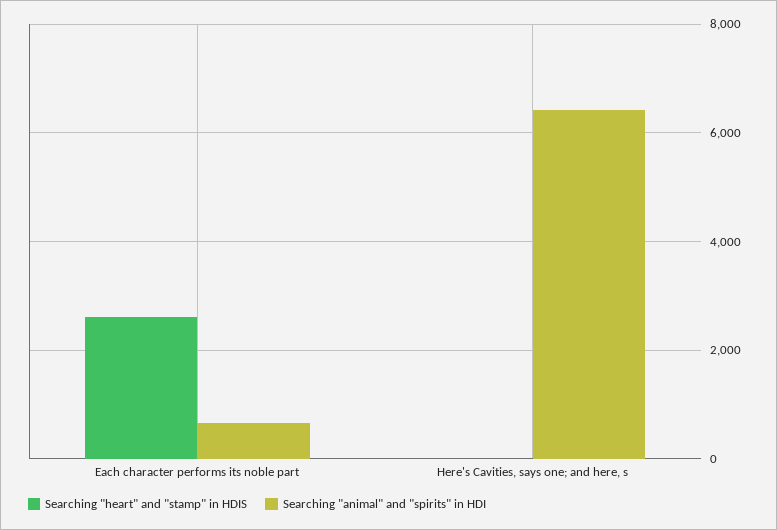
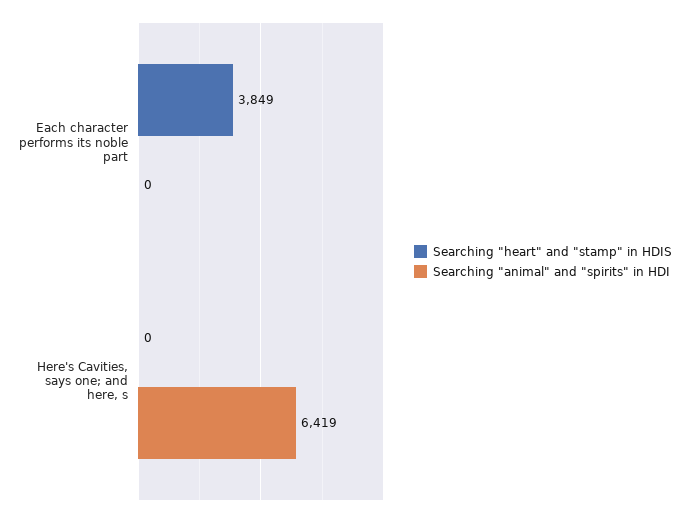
Searching "heart" and "stamp" in HDIS, Each character performs its noble part: 2600 -> 3849
Searching "animal" and "spirits" in HDI, Each character performs its noble part: 600 -> 0

